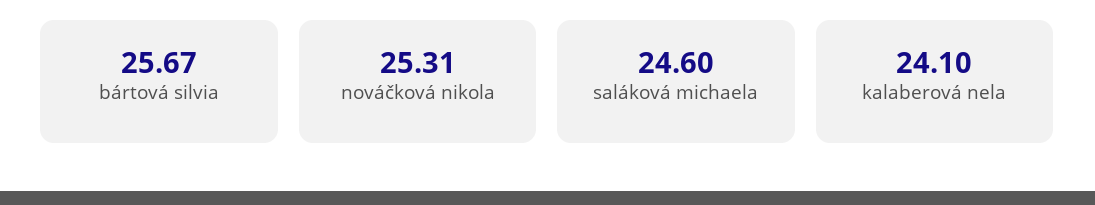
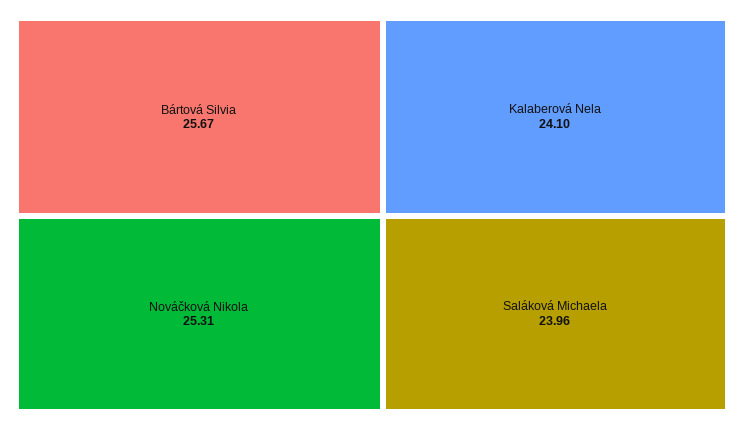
saláková michaela: 24.6 -> 23.96

